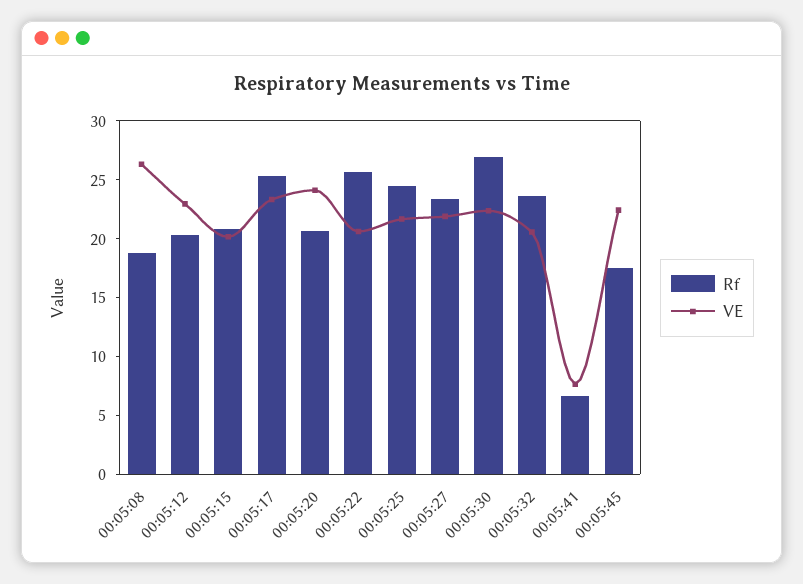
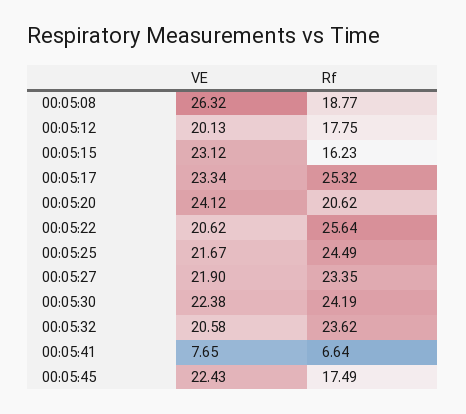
Rf, 00:05:12: 20 -> 17.75
VE, 00:05:12: 23 -> 20.13
Rf, 00:05:15: 21 -> 16.23
VE, 00:05:15: 20 -> 23.12
Rf, 00:05:30: 27 -> 24.19

